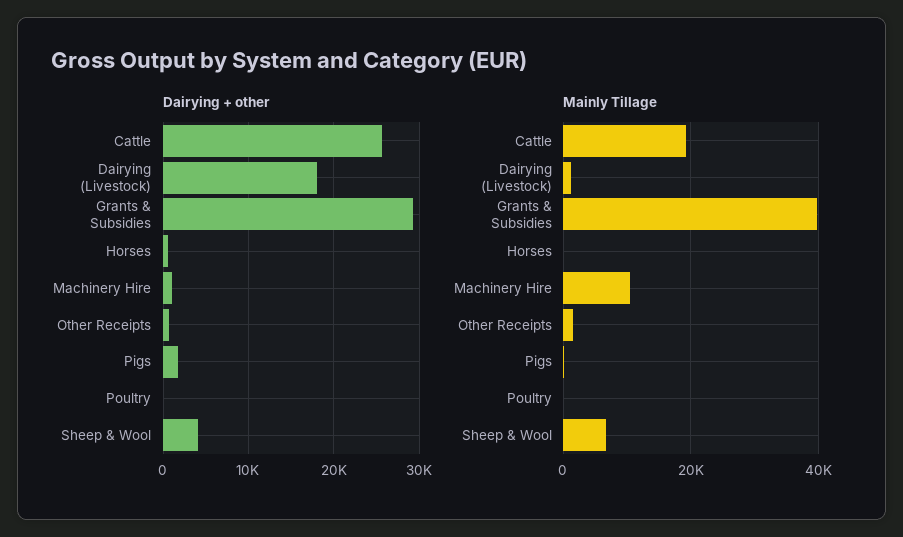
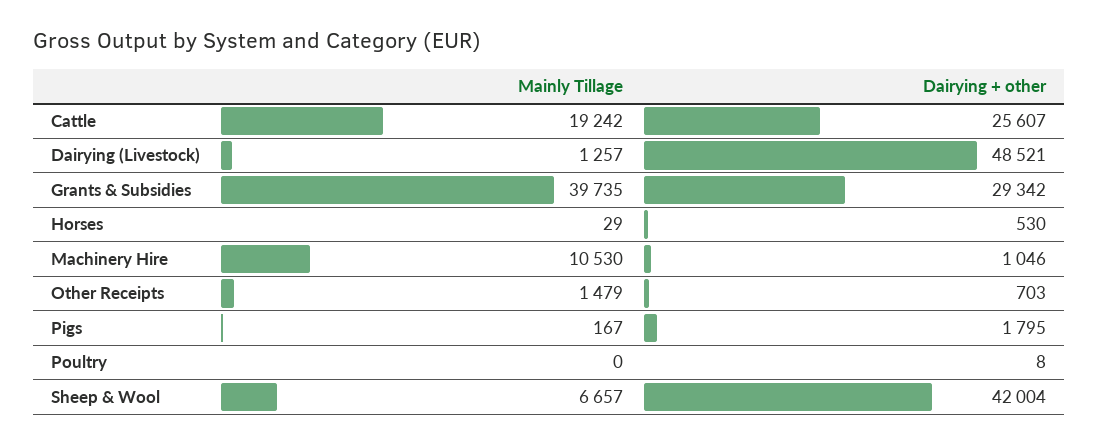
Dairying + other, Dairying (Livestock): 18000 -> 48521
Dairying + other, Sheep & Wool: 4000 -> 42004

